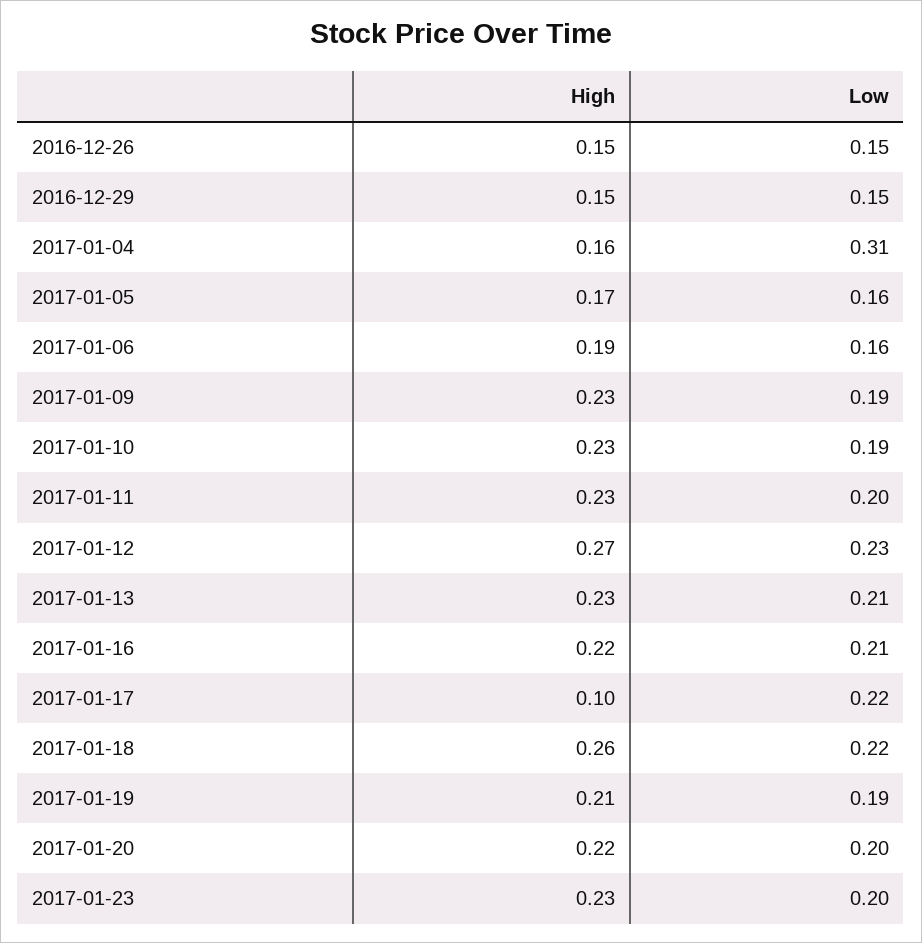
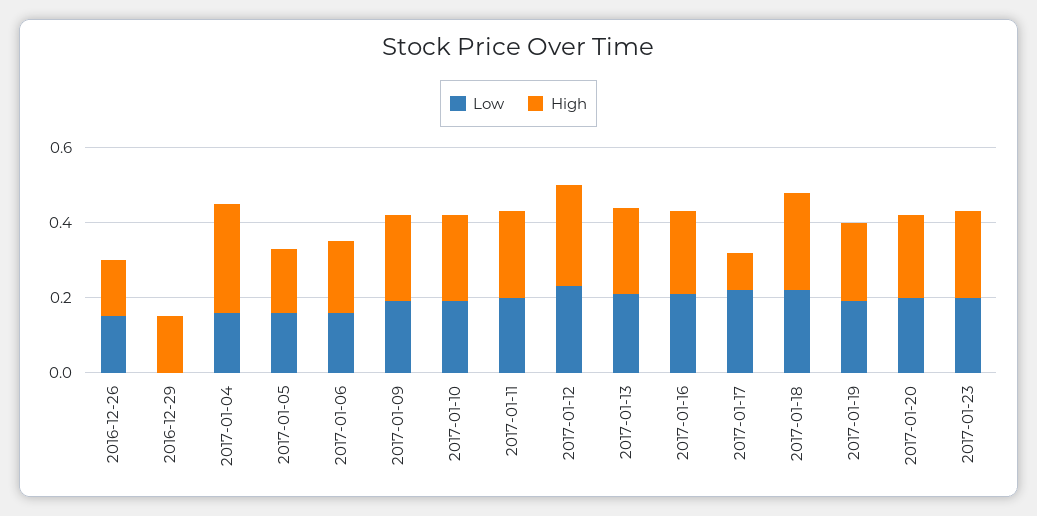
Low, 2016-12-29: 0.15 -> 0
High, 2017-01-04: 0.16 -> 0.3
Low, 2017-01-04: 0.31 -> 0.15

